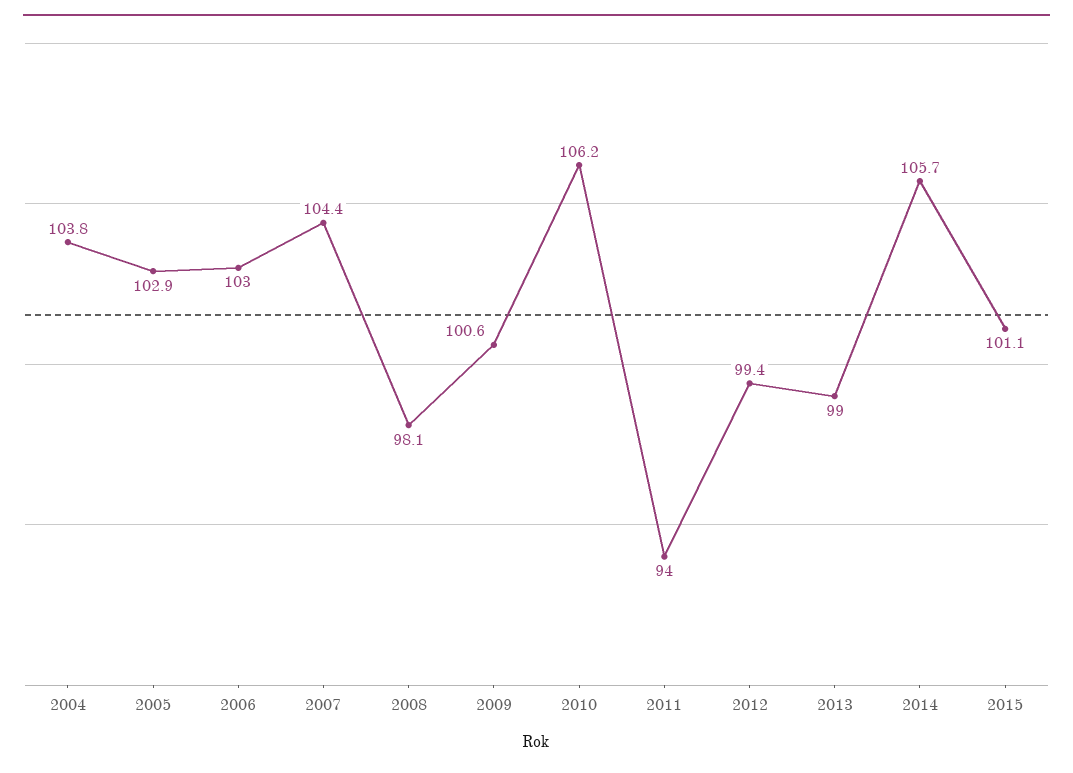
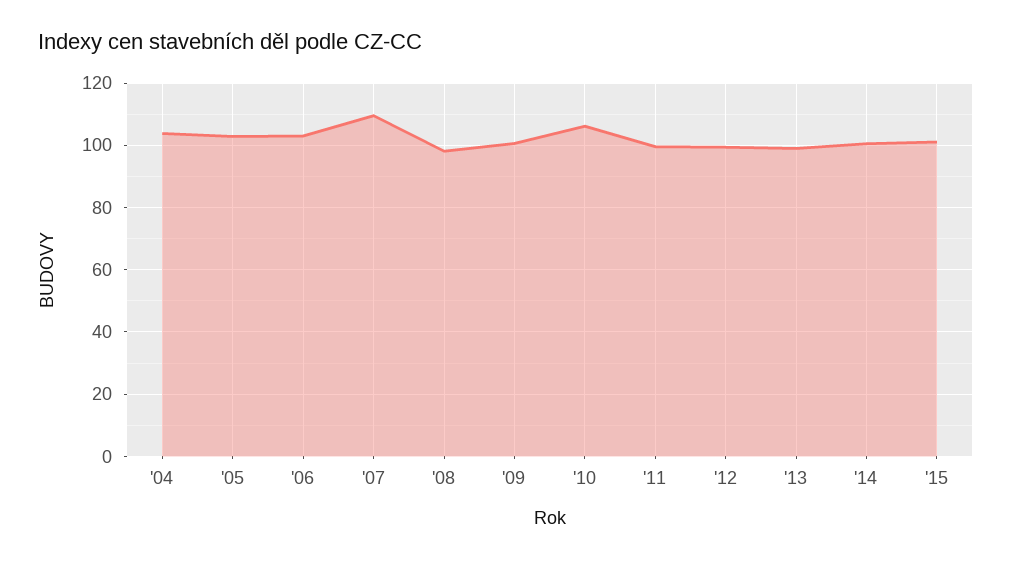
2007: 104.4 -> 110
2011: 94 -> 100
2014: 105.7 -> 100

